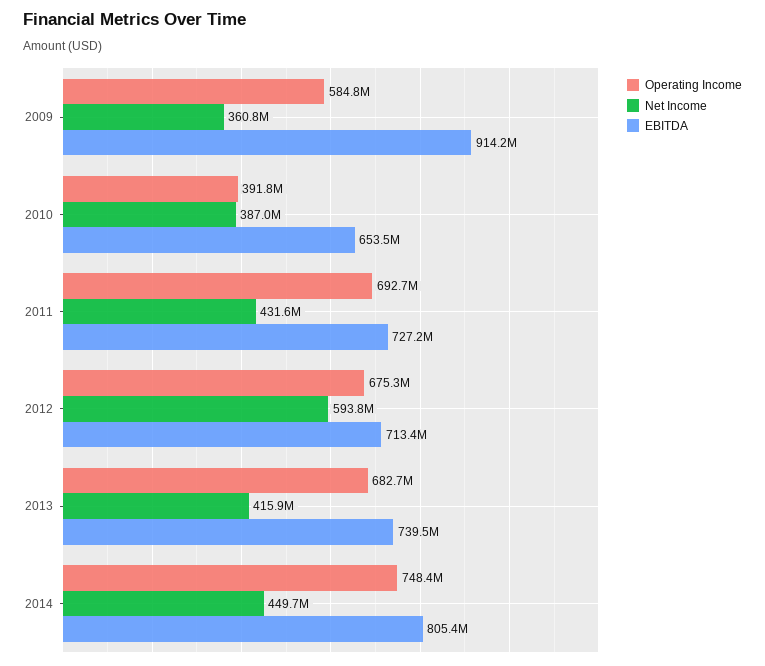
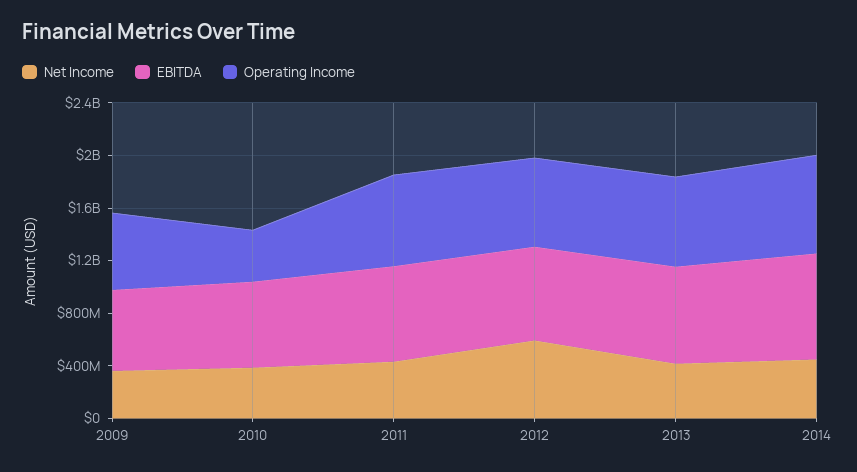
EBITDA, 2009: 914200000 -> 600000000

